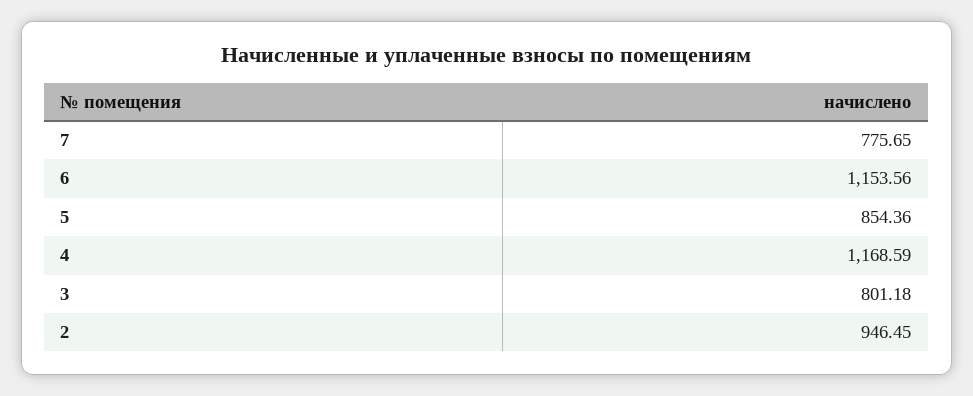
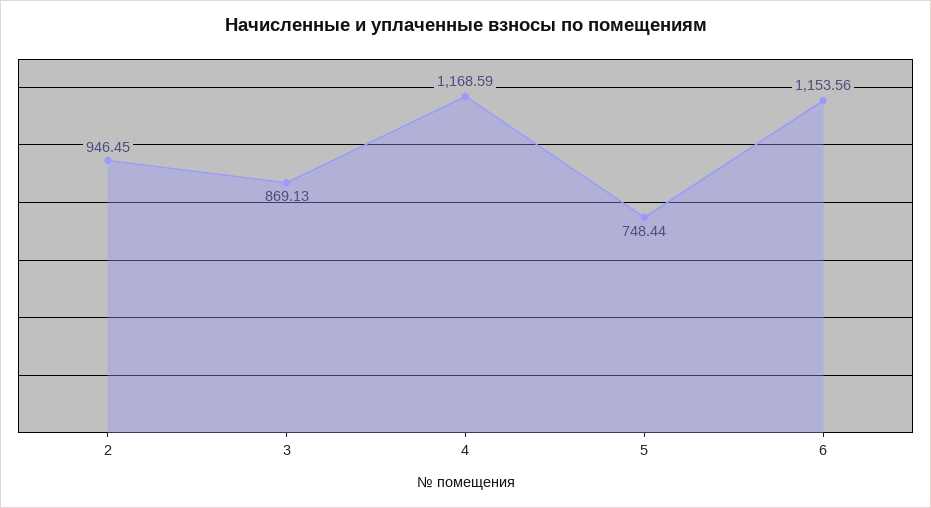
7: 775.65 -> none
5: 854.36 -> 748.44
3: 801.18 -> 869.13

